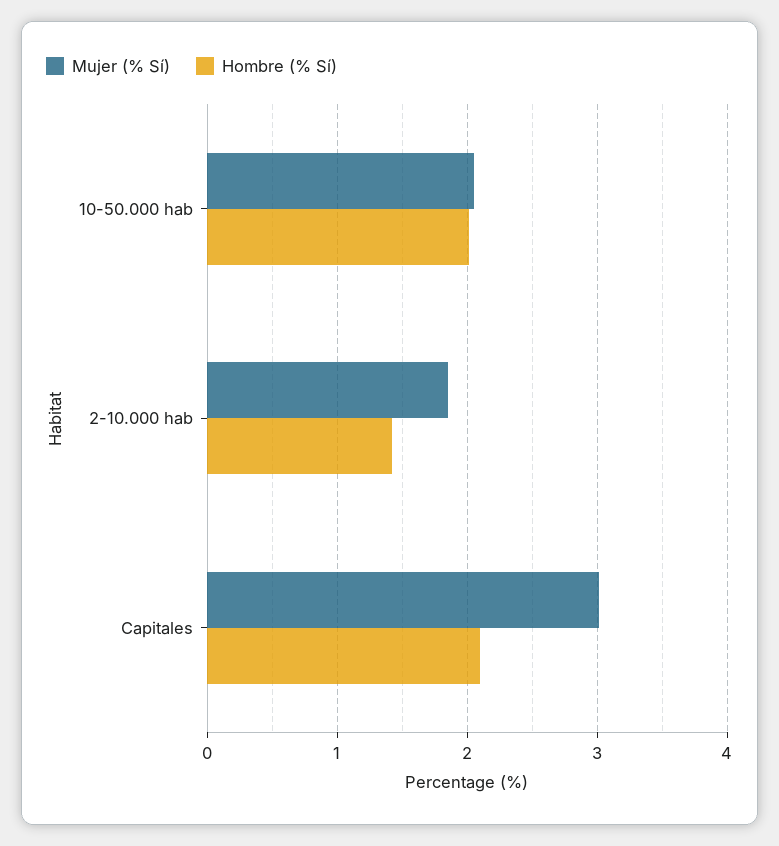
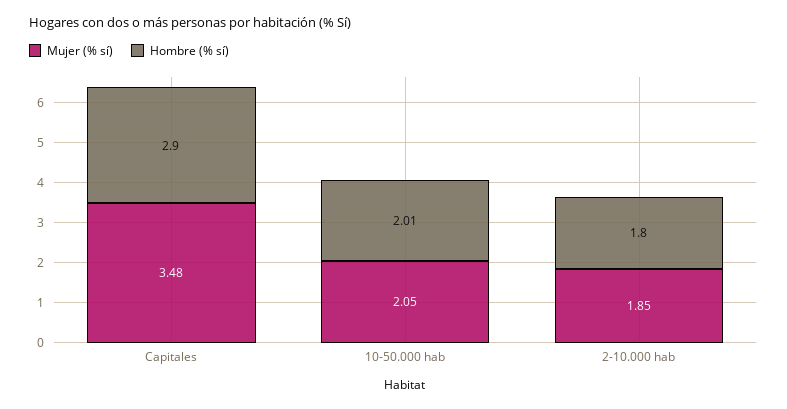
Hombre (% Sí), 2-10.000 hab: 1.4 -> 1.8
Mujer (% Sí), Capitales: 3 -> 3.48
Hombre (% Sí), Capitales: 2.1 -> 2.9

